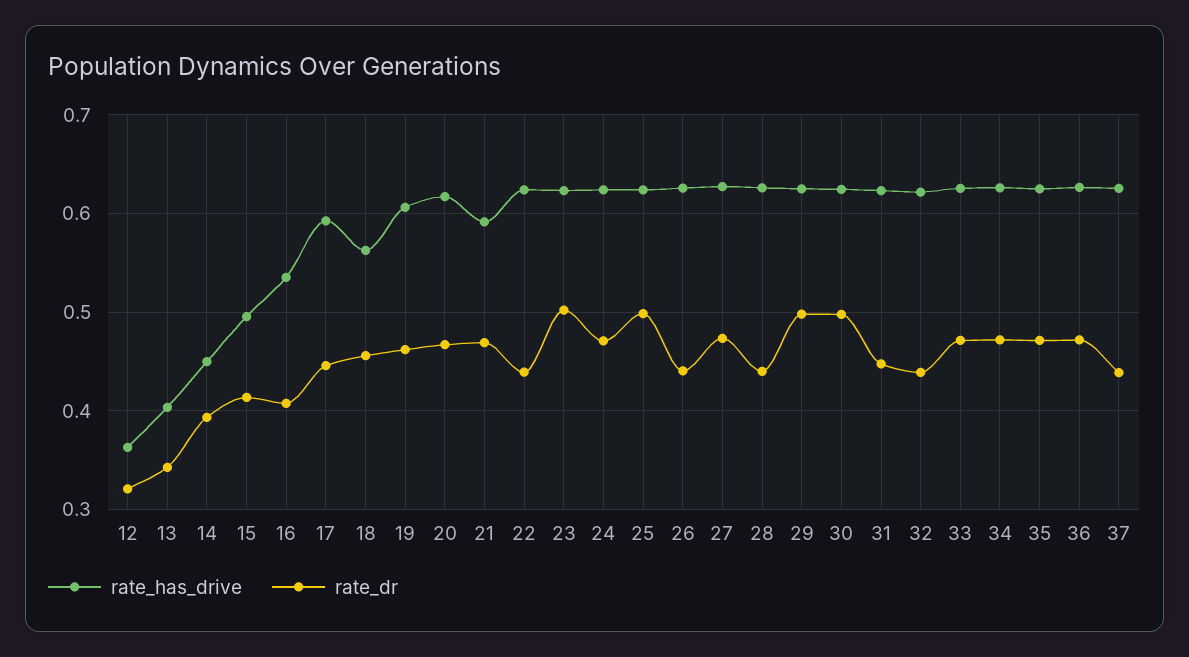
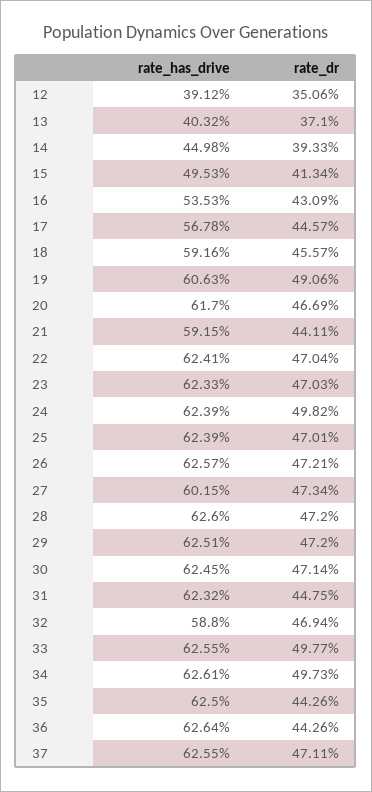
rate_has_drive, 12: 0.36 -> 0.3912
rate_dr, 12: 0.32 -> 0.3506
rate_dr, 13: 0.34 -> 0.371
rate_dr, 16: 0.41 -> 0.4309
rate_has_drive, 17: 0.59 -> 0.5678
rate_has_drive, 18: 0.56 -> 0.5916
rate_dr, 19: 0.46 -> 0.4906
rate_dr, 21: 0.47 -> 0.4411
rate_dr, 22: 0.44 -> 0.4704
rate_dr, 23: 0.5 -> 0.4703
rate_dr, 24: 0.47 -> 0.4982
rate_dr, 25: 0.5 -> 0.4701
rate_dr, 26: 0.44 -> 0.4721
rate_has_drive, 27: 0.63 -> 0.6015
rate_dr, 28: 0.44 -> 0.472
rate_dr, 29: 0.5 -> 0.472
rate_dr, 30: 0.5 -> 0.4714
rate_has_drive, 32: 0.62 -> 0.588
rate_dr, 32: 0.44 -> 0.4694
rate_dr, 33: 0.47 -> 0.4977
rate_dr, 34: 0.47 -> 0.4973
rate_dr, 35: 0.47 -> 0.4426
rate_dr, 36: 0.47 -> 0.4426
rate_dr, 37: 0.44 -> 0.4711

